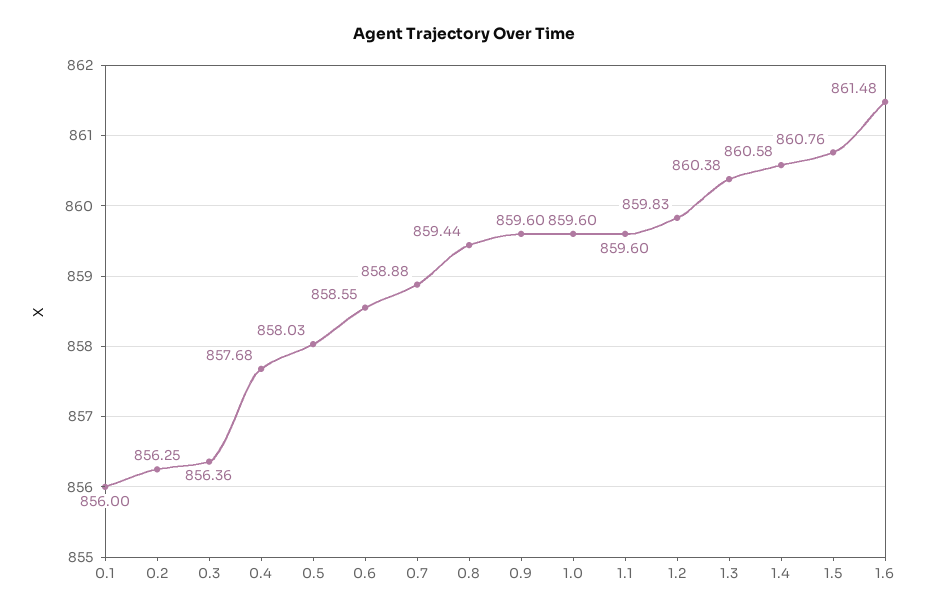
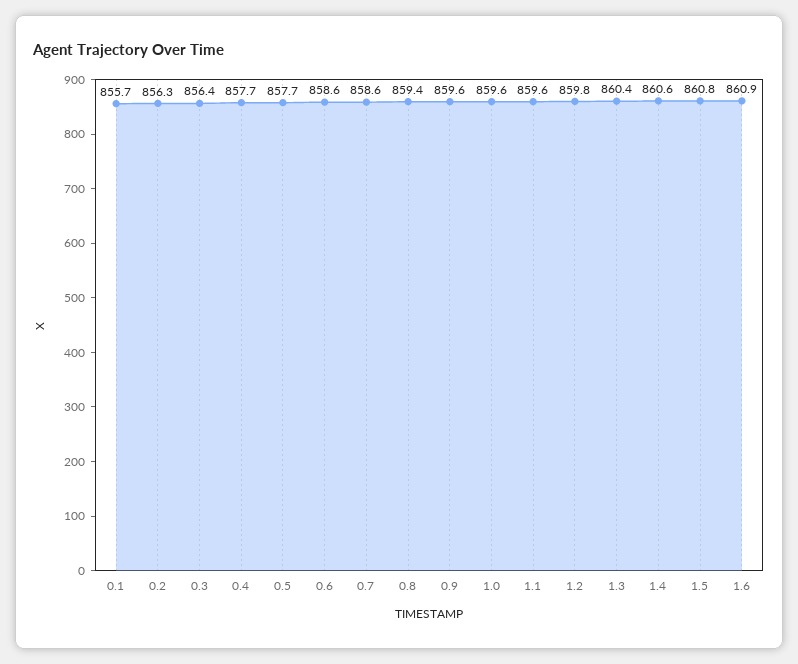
0.1: 856 -> 855.7
0.5: 858.03 -> 857.7
0.7: 858.88 -> 858.6
1.6: 861.48 -> 860.9

